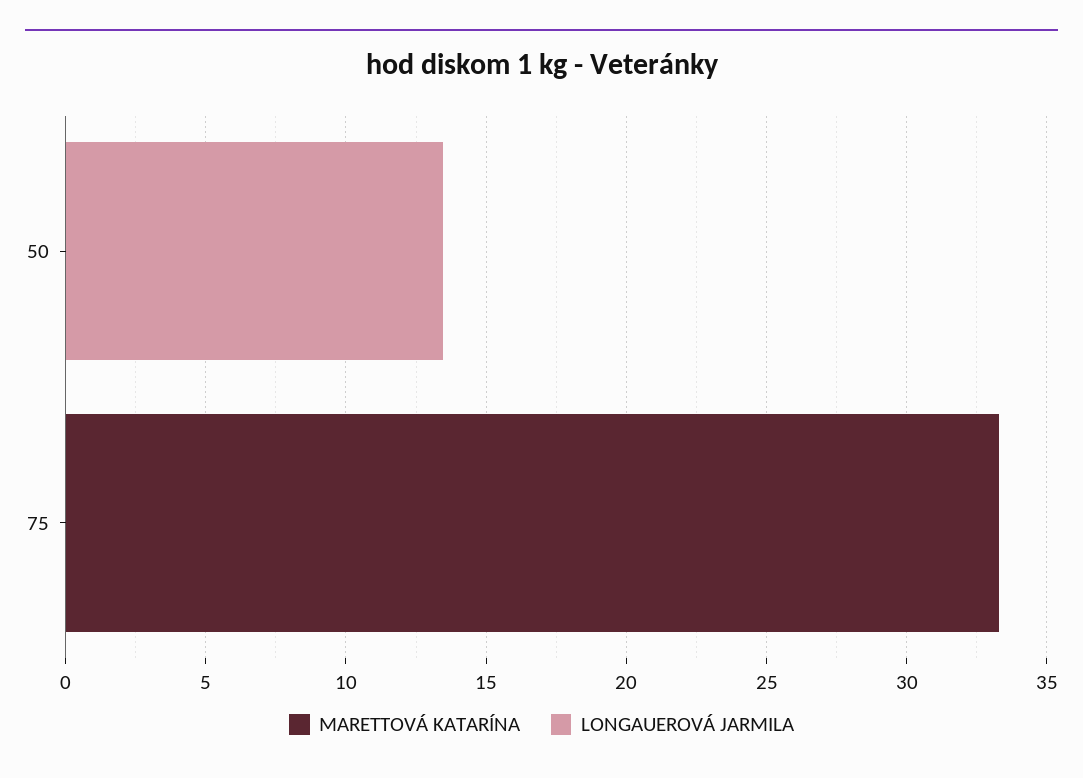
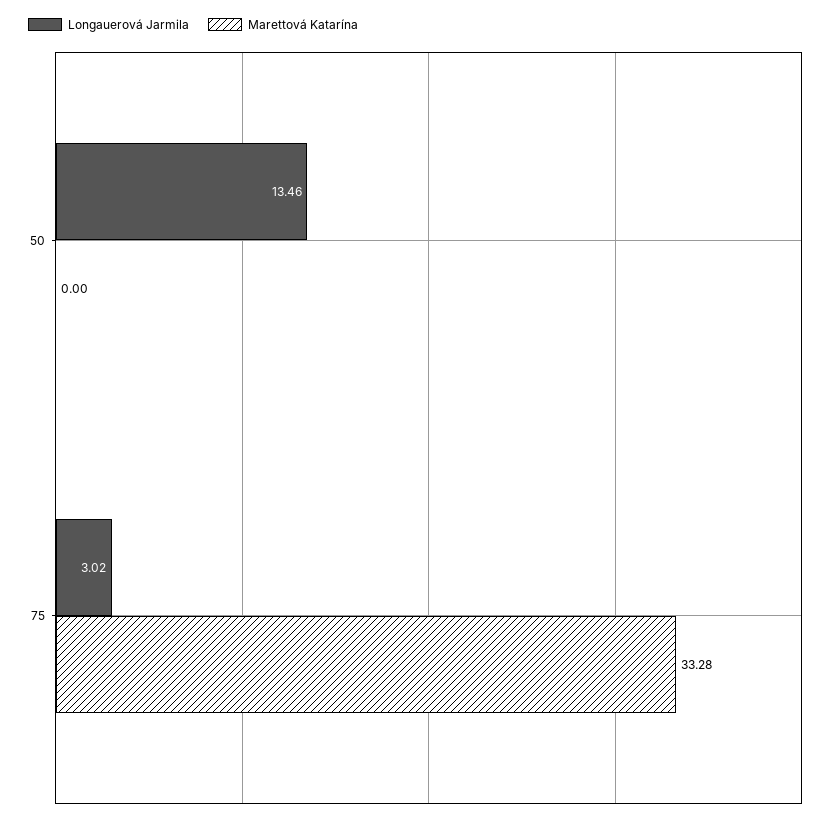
LONGAUEROVÁ JARMILA, 75: 0 -> 3.02

